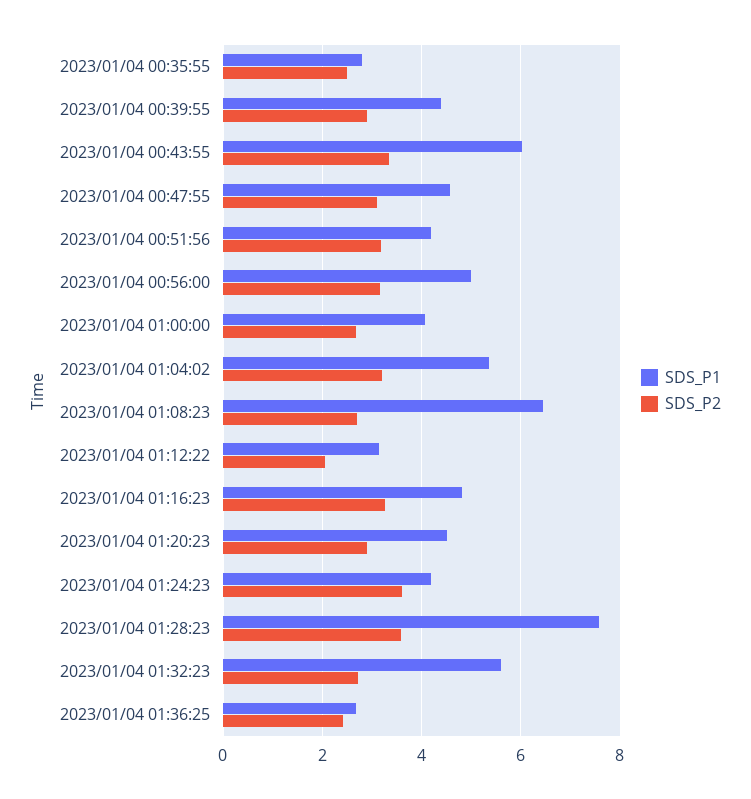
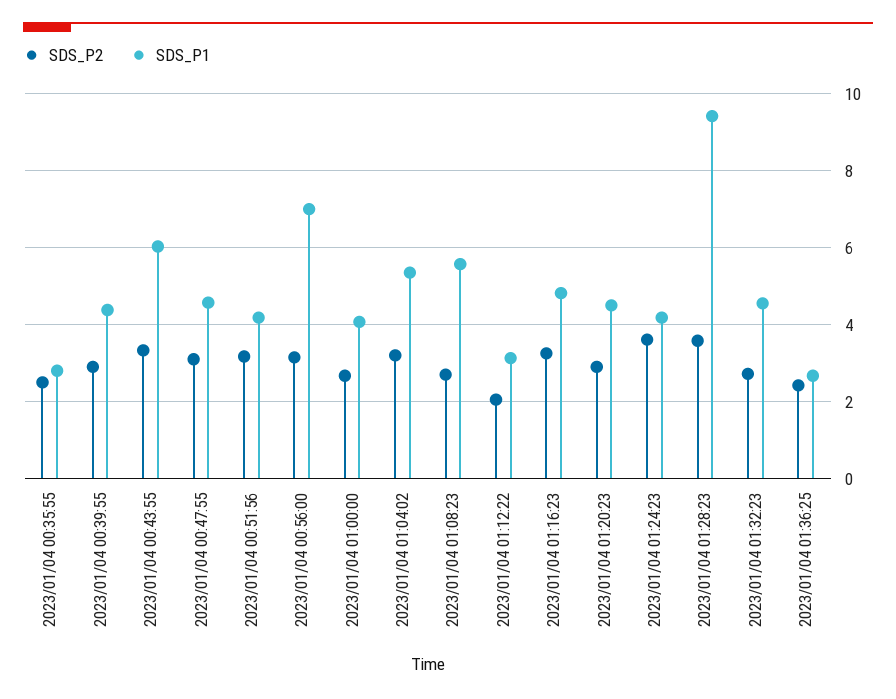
SDS_P1, 2023/01/04 00:56:00: 5 -> 7
SDS_P1, 2023/01/04 01:08:23: 6.4 -> 5.6
SDS_P1, 2023/01/04 01:28:23: 7.6 -> 9.4
SDS_P1, 2023/01/04 01:32:23: 5.6 -> 4.6

